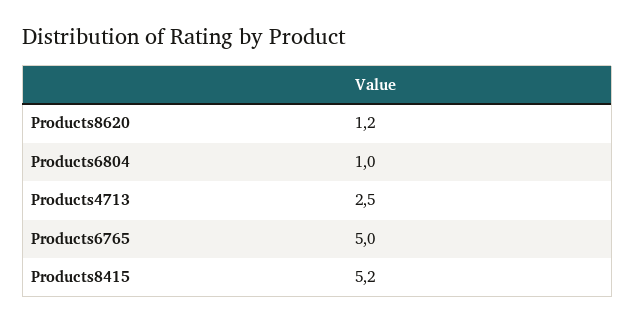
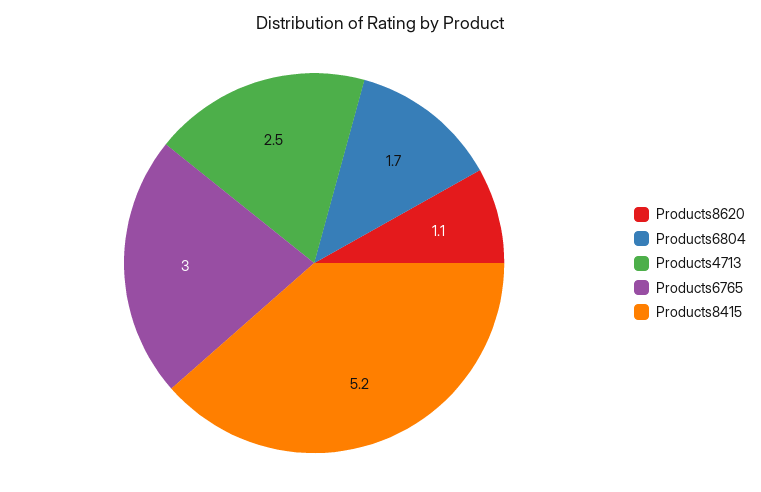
Products8620: 1.2 -> 1.1
Products6804: 1 -> 1.7
Products6765: 5 -> 3

